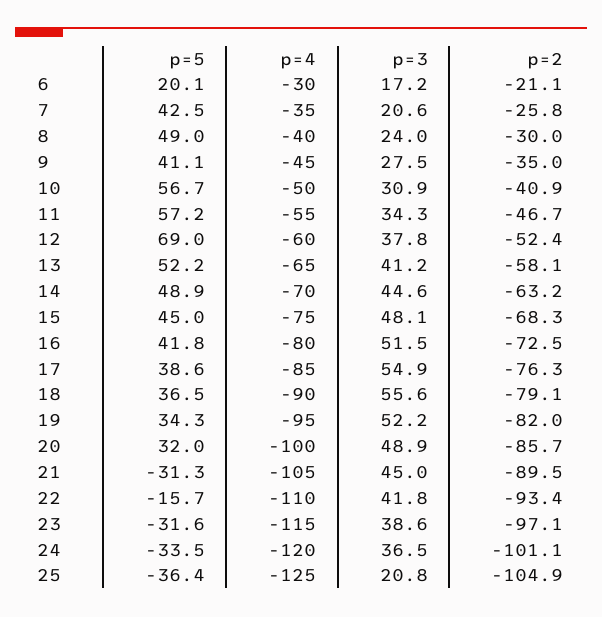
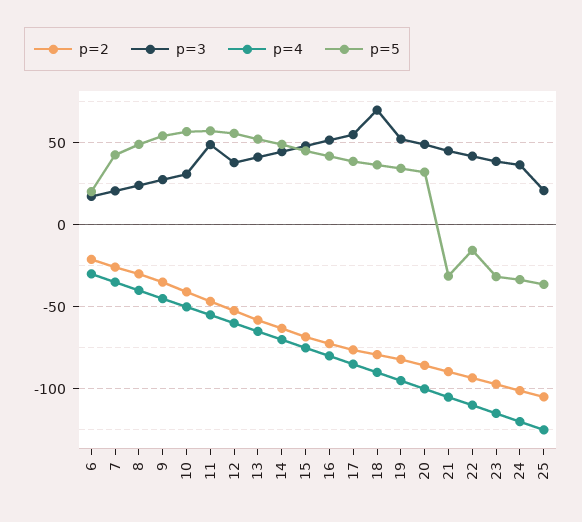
p=5, 9: 41.1 -> 55
p=3, 11: 34.3 -> 50
p=5, 12: 69 -> 55
p=3, 18: 55.6 -> 70

